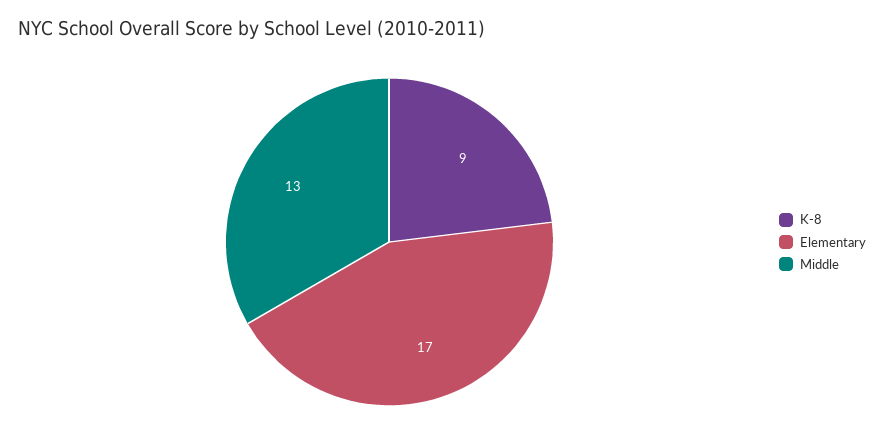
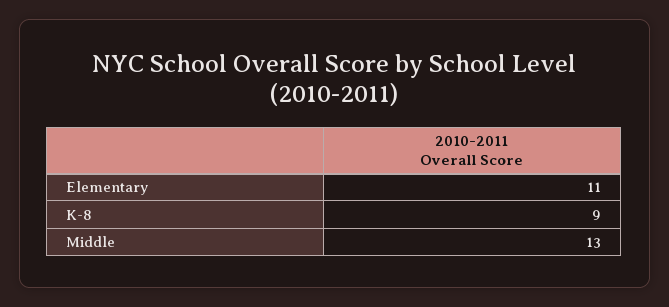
Elementary: 17 -> 11

